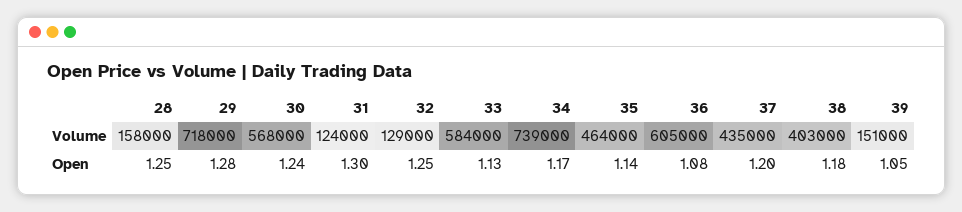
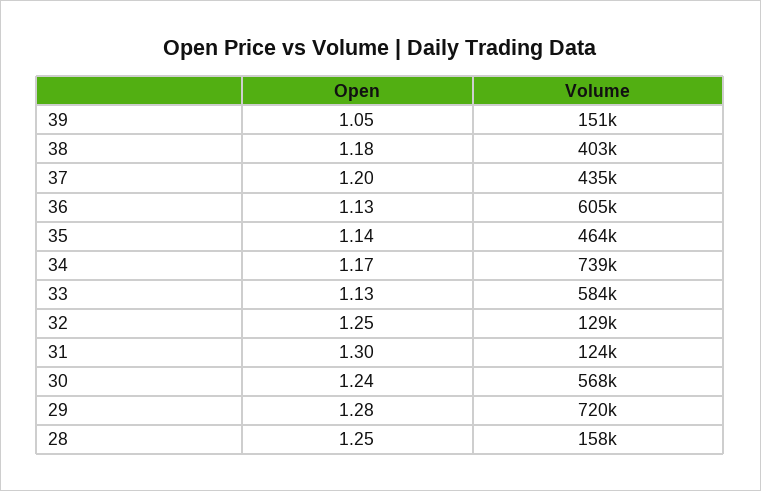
29, Volume: 718000 -> 720000
36, Open: 1.08 -> 1.13

